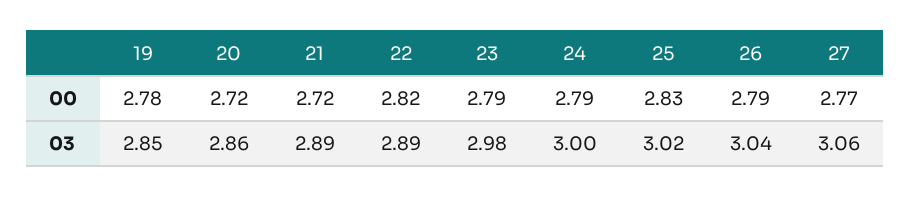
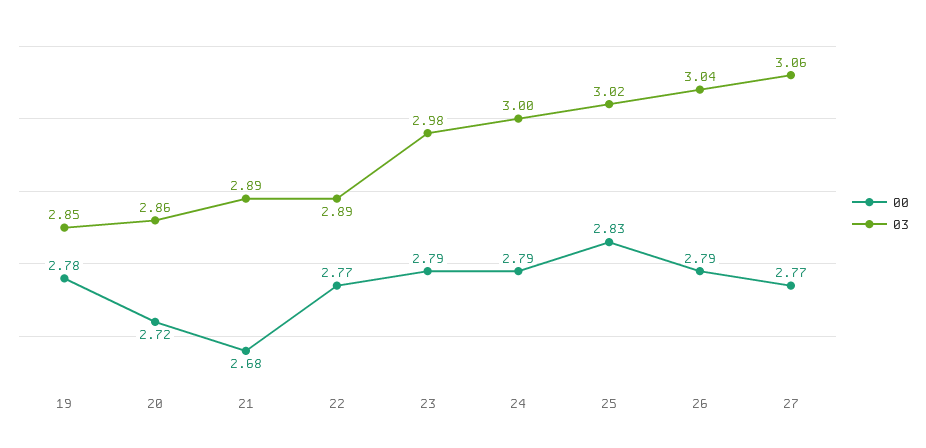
00, 21: 2.72 -> 2.68
00, 22: 2.82 -> 2.77

